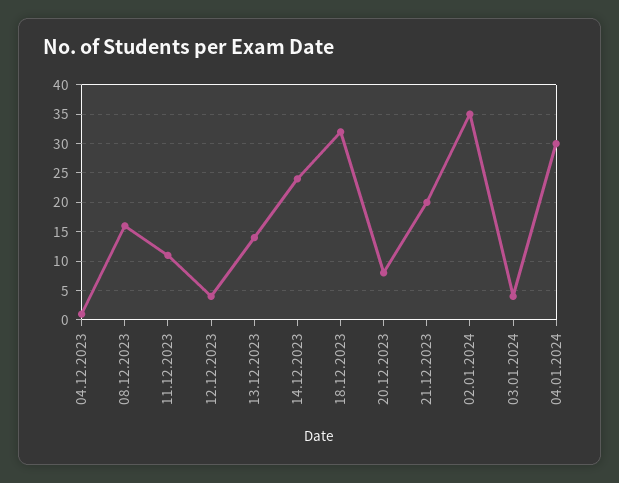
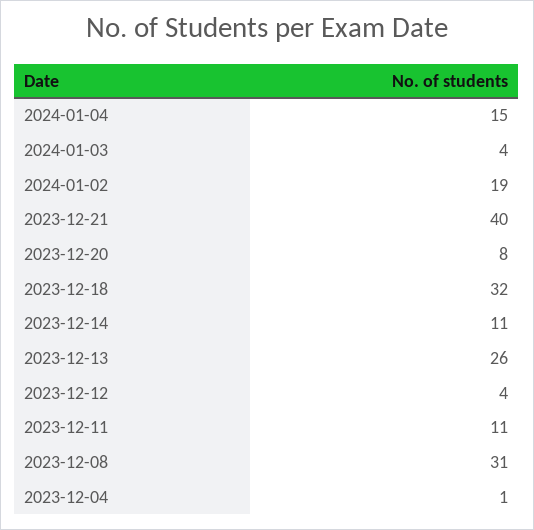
08.12.2023: 15 -> 31
13.12.2023: 15 -> 26
14.12.2023: 25 -> 11
21.12.2023: 20 -> 40
02.01.2024: 35 -> 19
04.01.2024: 30 -> 15

